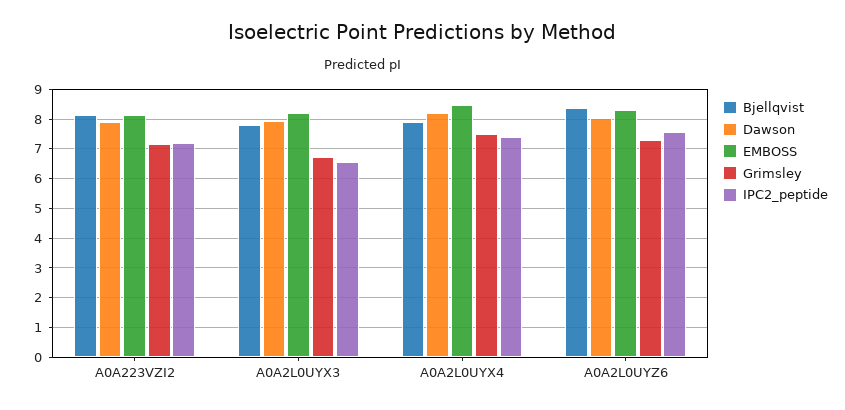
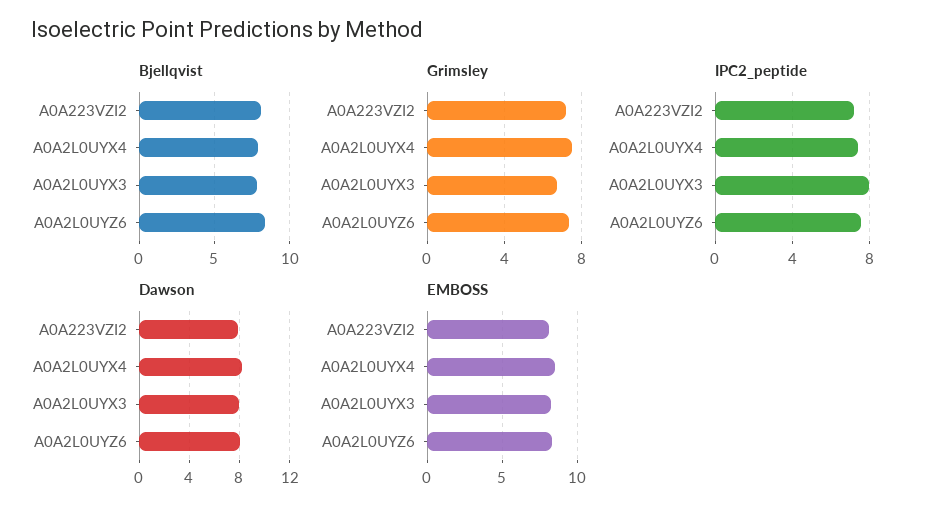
IPC2_peptide, A0A2L0UYX3: 6.5 -> 8

